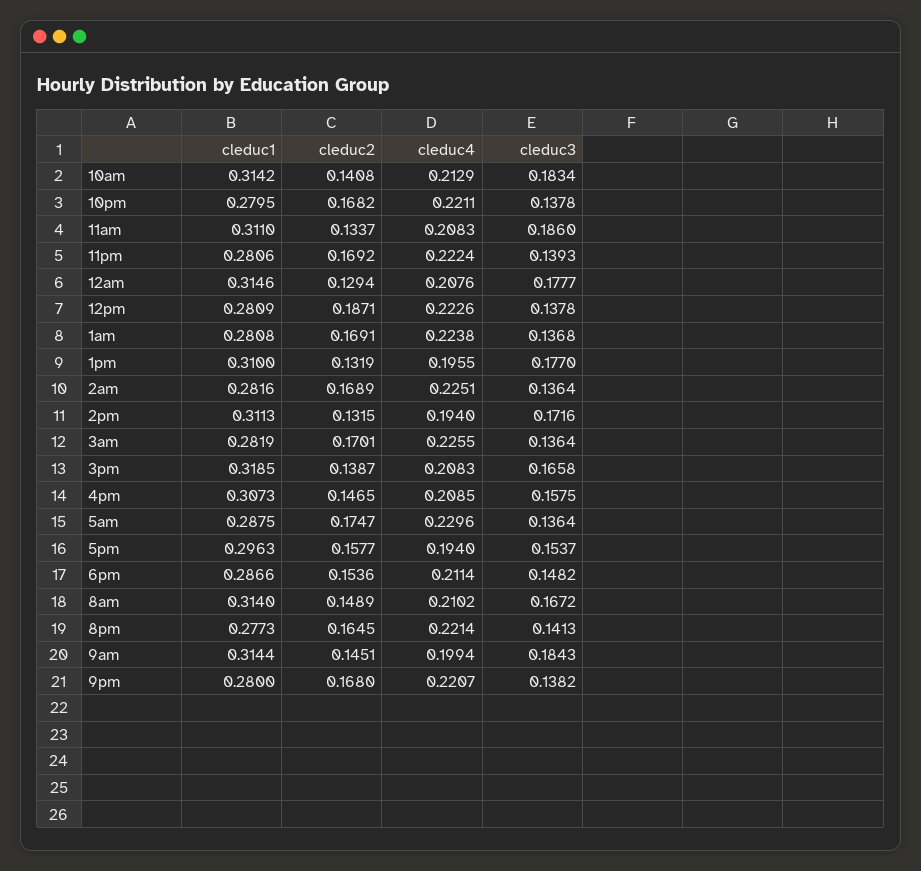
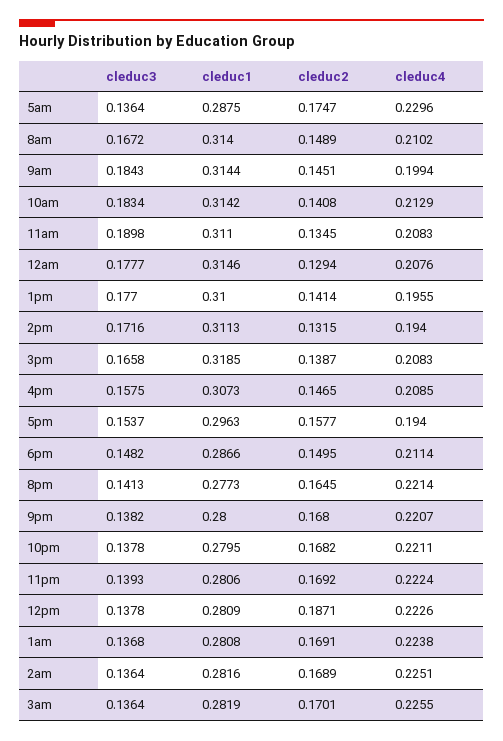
cleduc2, 11am: 0.1337 -> 0.1345
cleduc3, 11am: 0.186 -> 0.1898
cleduc2, 1pm: 0.1319 -> 0.1414
cleduc2, 6pm: 0.1536 -> 0.1495

